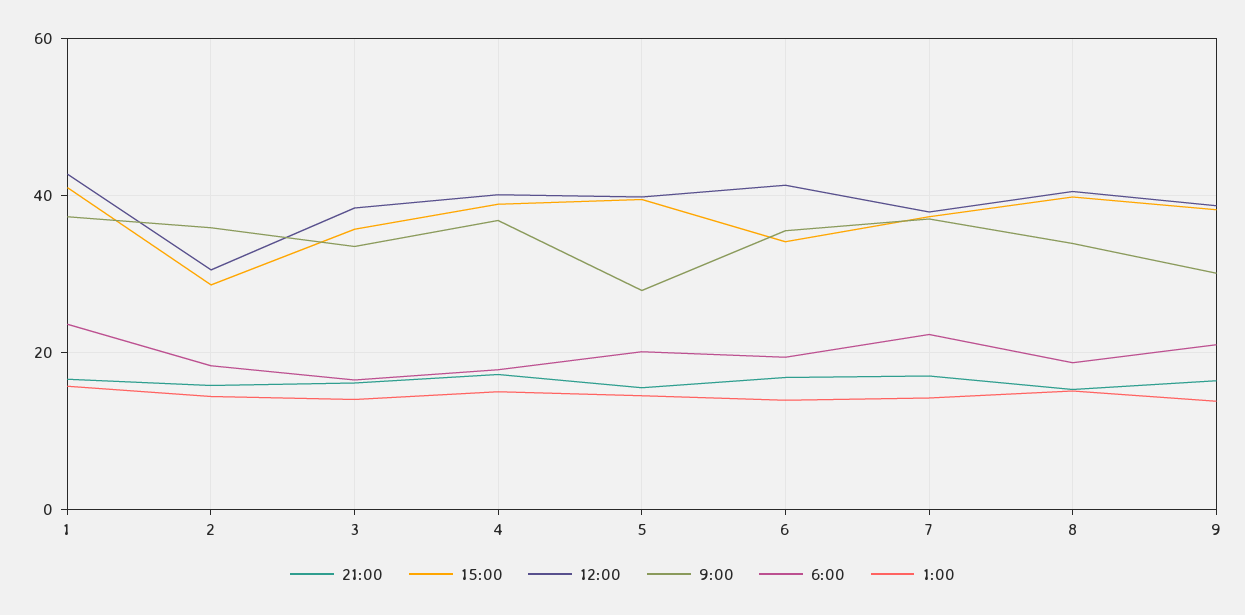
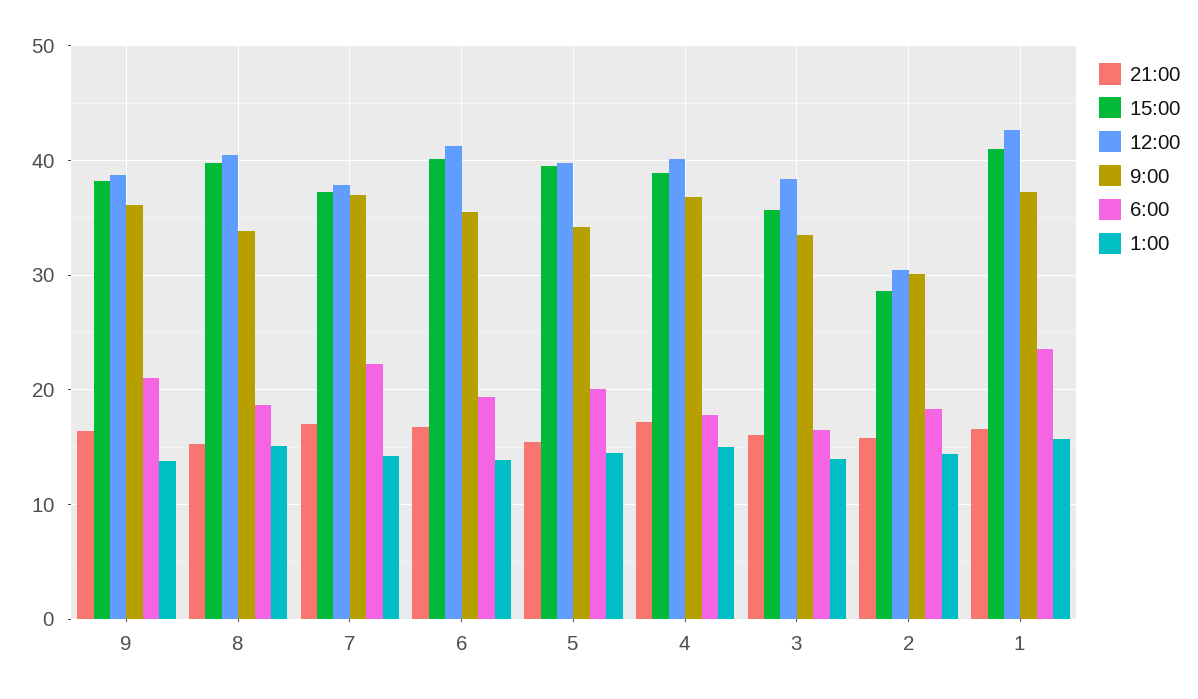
9:00, 2: 36 -> 30
9:00, 5: 28 -> 34
15:00, 6: 34 -> 40
9:00, 9: 30 -> 36

